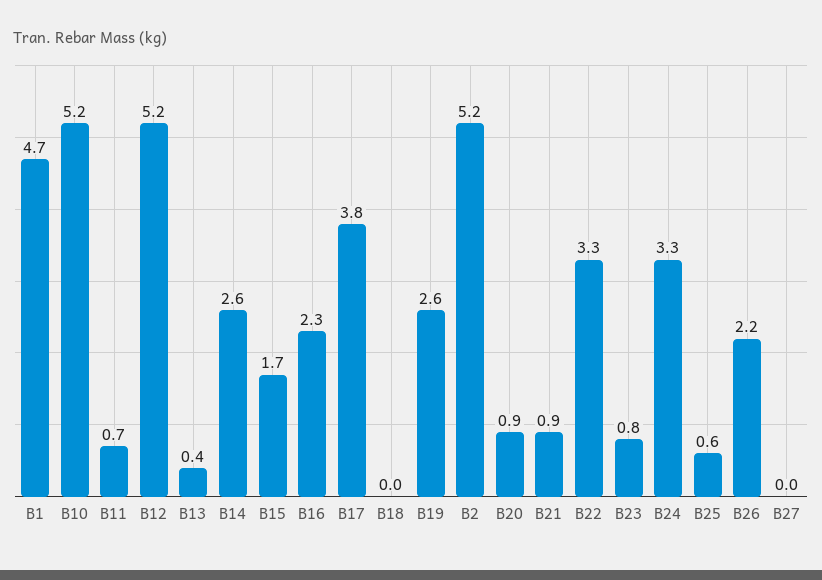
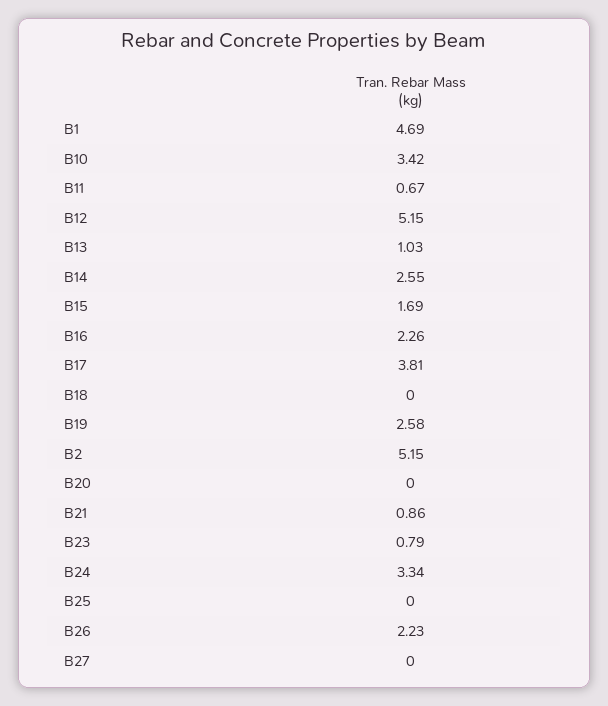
B10: 5.2 -> 3.42
B13: 0.4 -> 1.03
B20: 0.9 -> 0
B22: 3.3 -> none
B25: 0.6 -> 0

